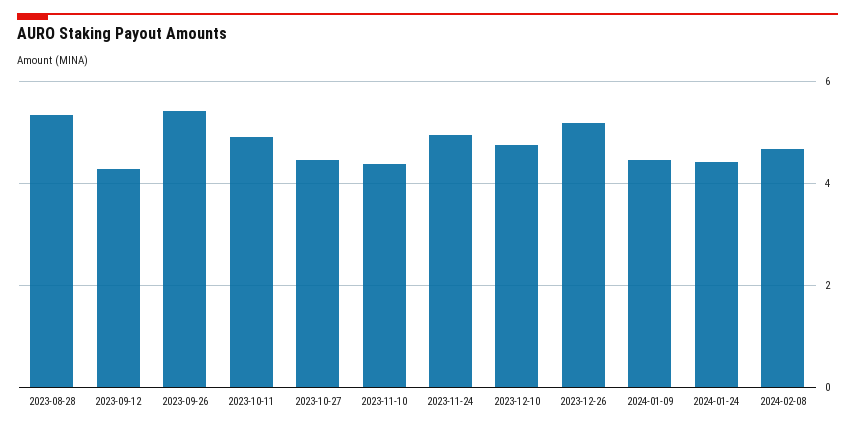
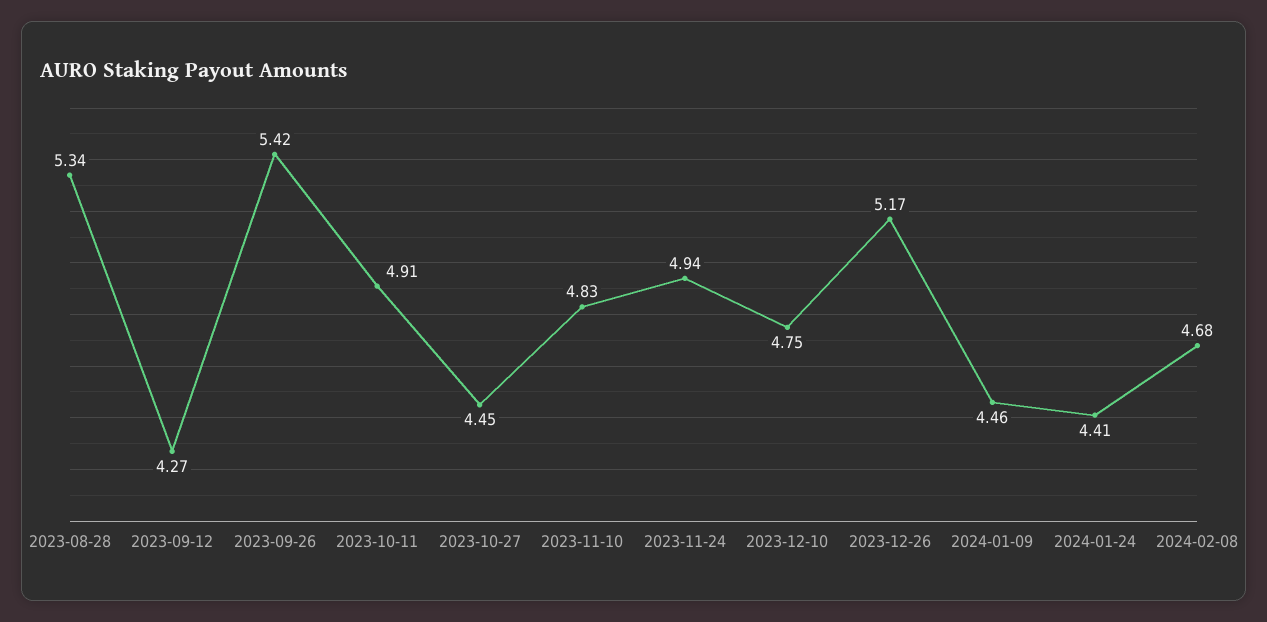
2023-11-10: 4.4 -> 4.83

